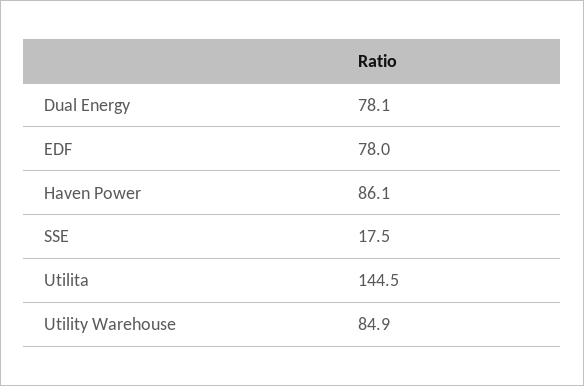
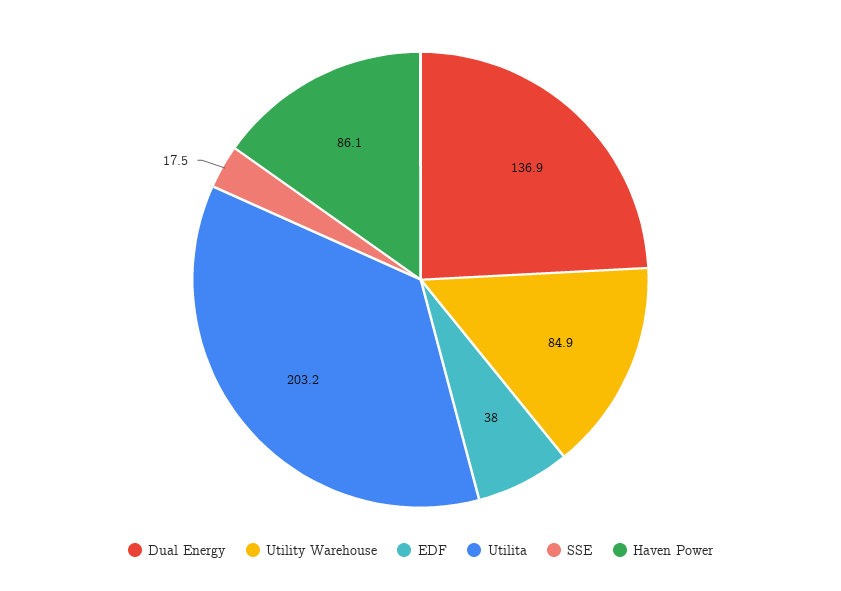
Dual Energy: 78.1 -> 136.9
EDF: 78 -> 38
Utilita: 144.5 -> 203.2

